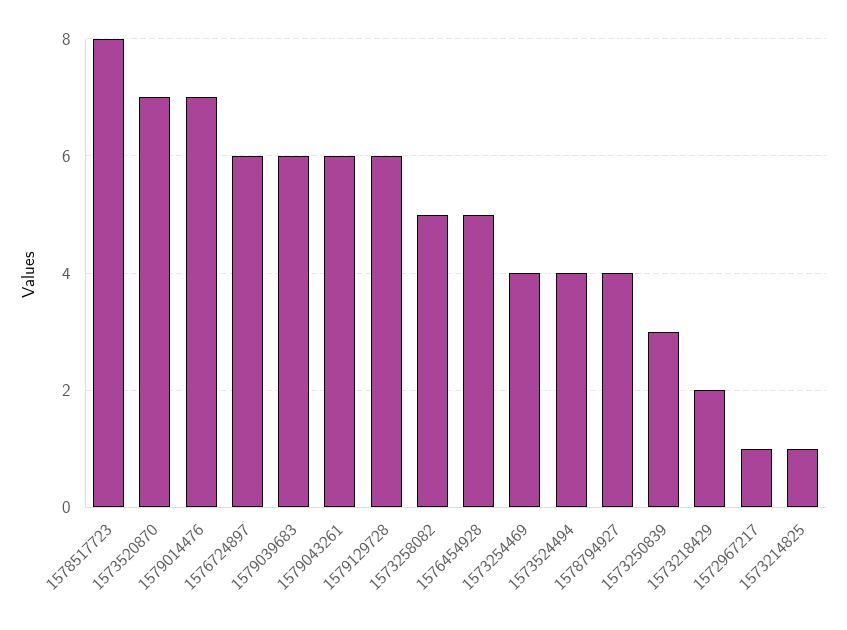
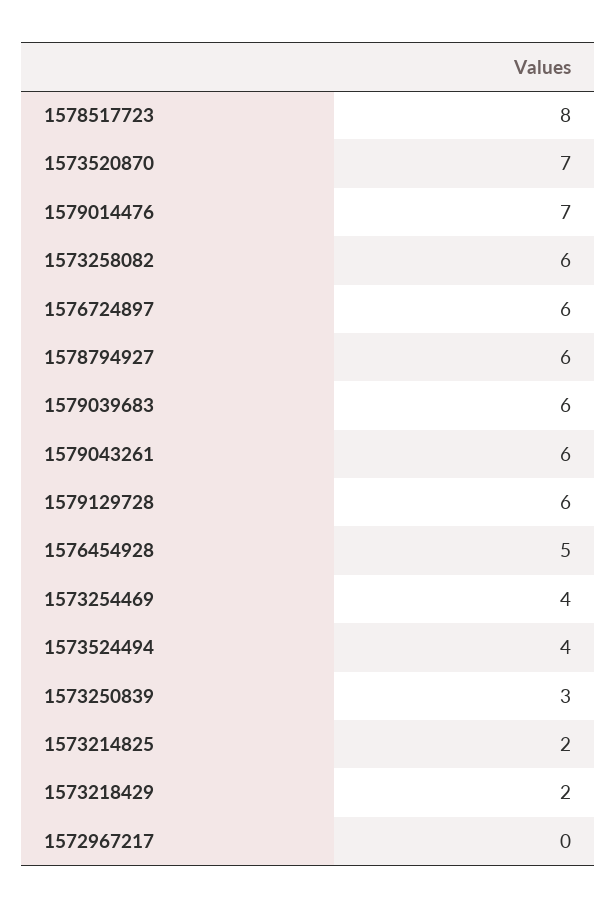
1573258082: 5 -> 6
1578794927: 4 -> 6
1572967217: 1 -> 0
1573214825: 1 -> 2

